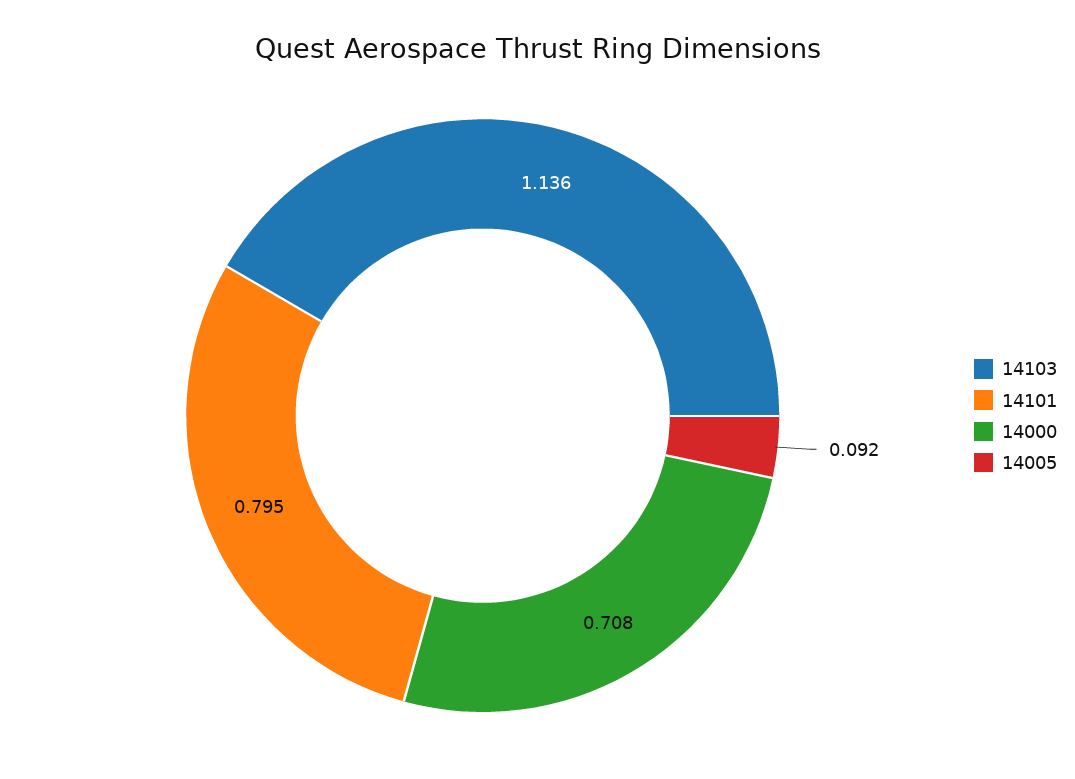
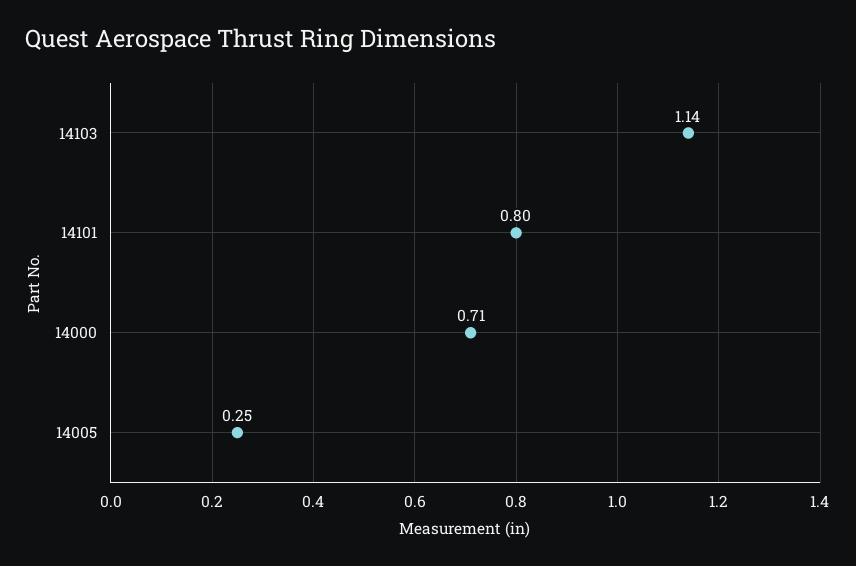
14005: 0.092 -> 0.25

